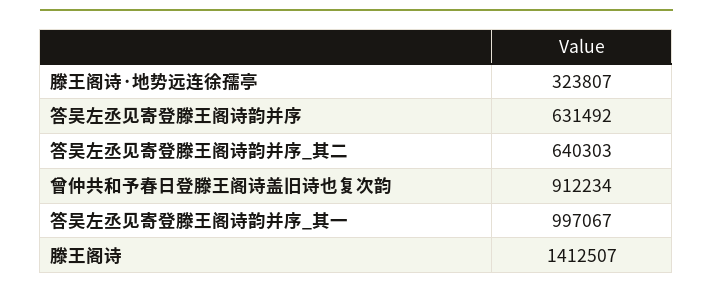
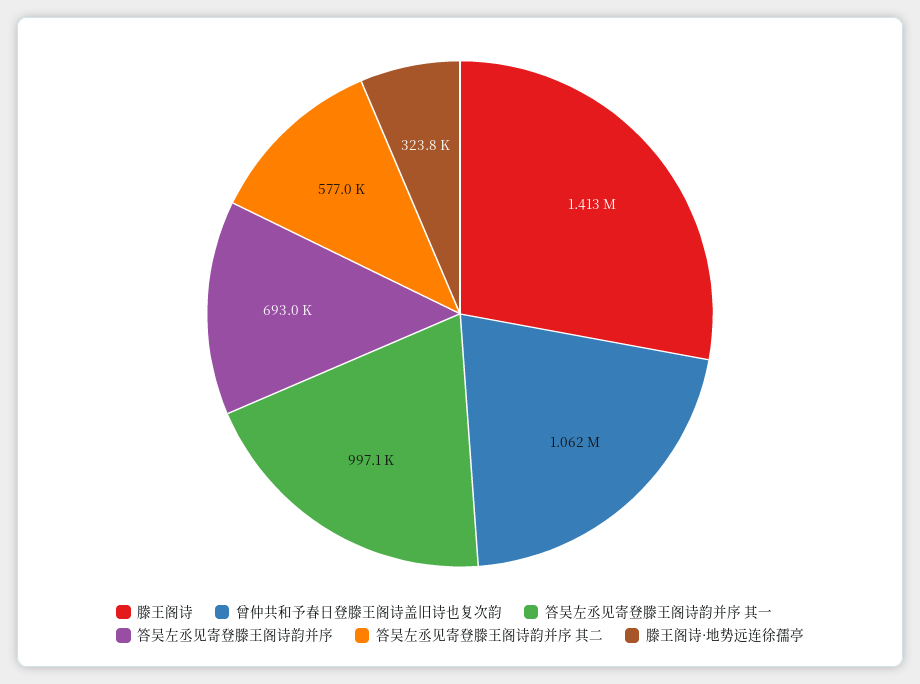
答吴左丞见寄登滕王阁诗韵并序: 631492 -> 693000
答吴左丞见寄登滕王阁诗韵并序_其二: 640303 -> 577000
曾仲共和予春日登滕王阁诗盖旧诗也复次韵: 912234 -> 1062000

